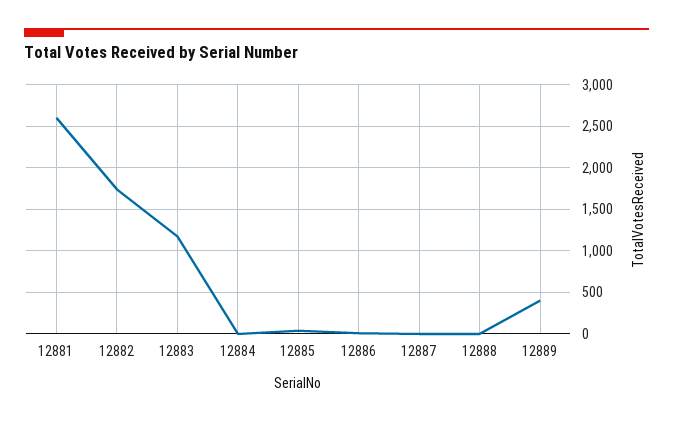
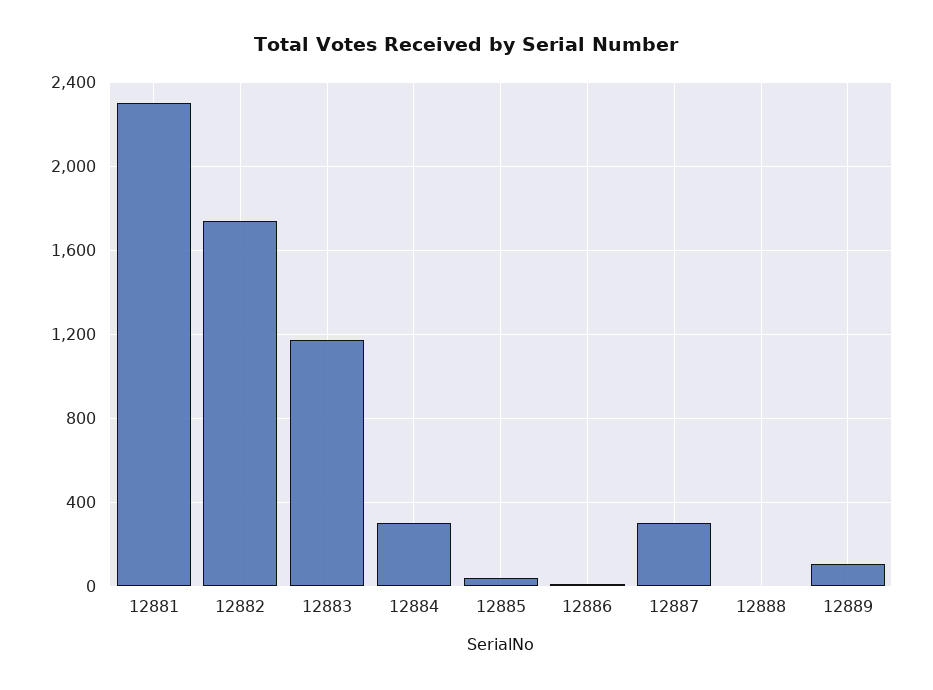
12881: 2600 -> 2300
12884: 0 -> 300
12887: 0 -> 300
12889: 400 -> 100

